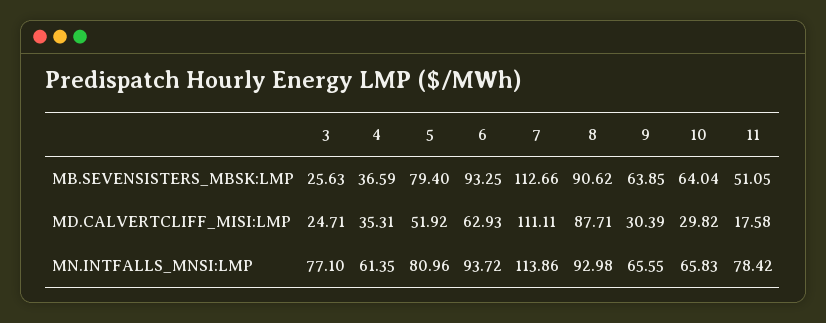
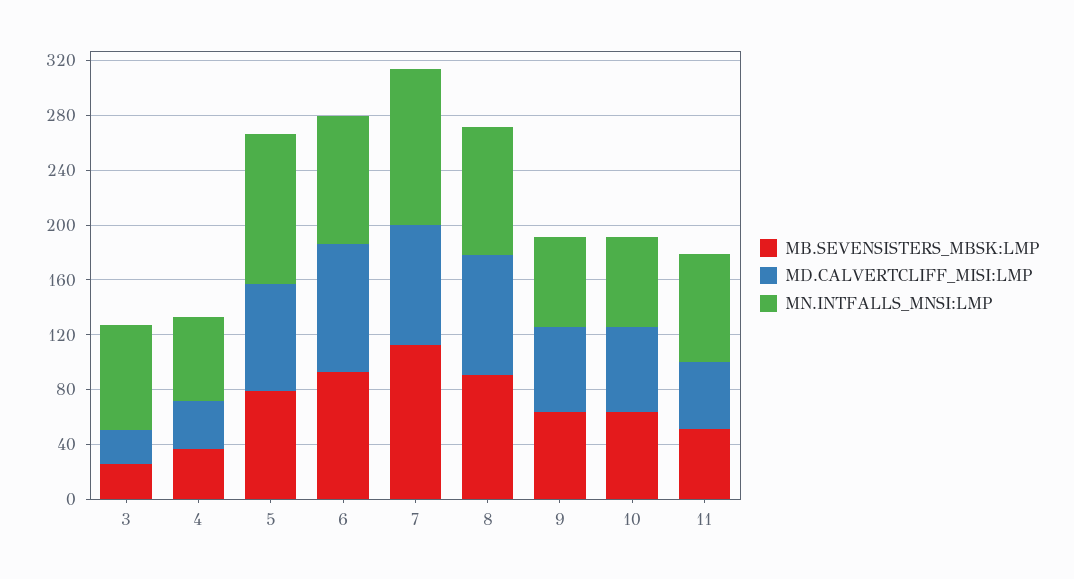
MD.CALVERTCLIFF_MISI:LMP, 5: 51.92 -> 80
MD.CALVERTCLIFF_MISI:LMP, 6: 62.93 -> 90
MD.CALVERTCLIFF_MISI:LMP, 7: 111.11 -> 90
MD.CALVERTCLIFF_MISI:LMP, 9: 30.39 -> 60
MD.CALVERTCLIFF_MISI:LMP, 10: 29.82 -> 60
MD.CALVERTCLIFF_MISI:LMP, 11: 17.58 -> 50
MN.INTFALLS_MNSI:LMP, 5: 80.96 -> 110

